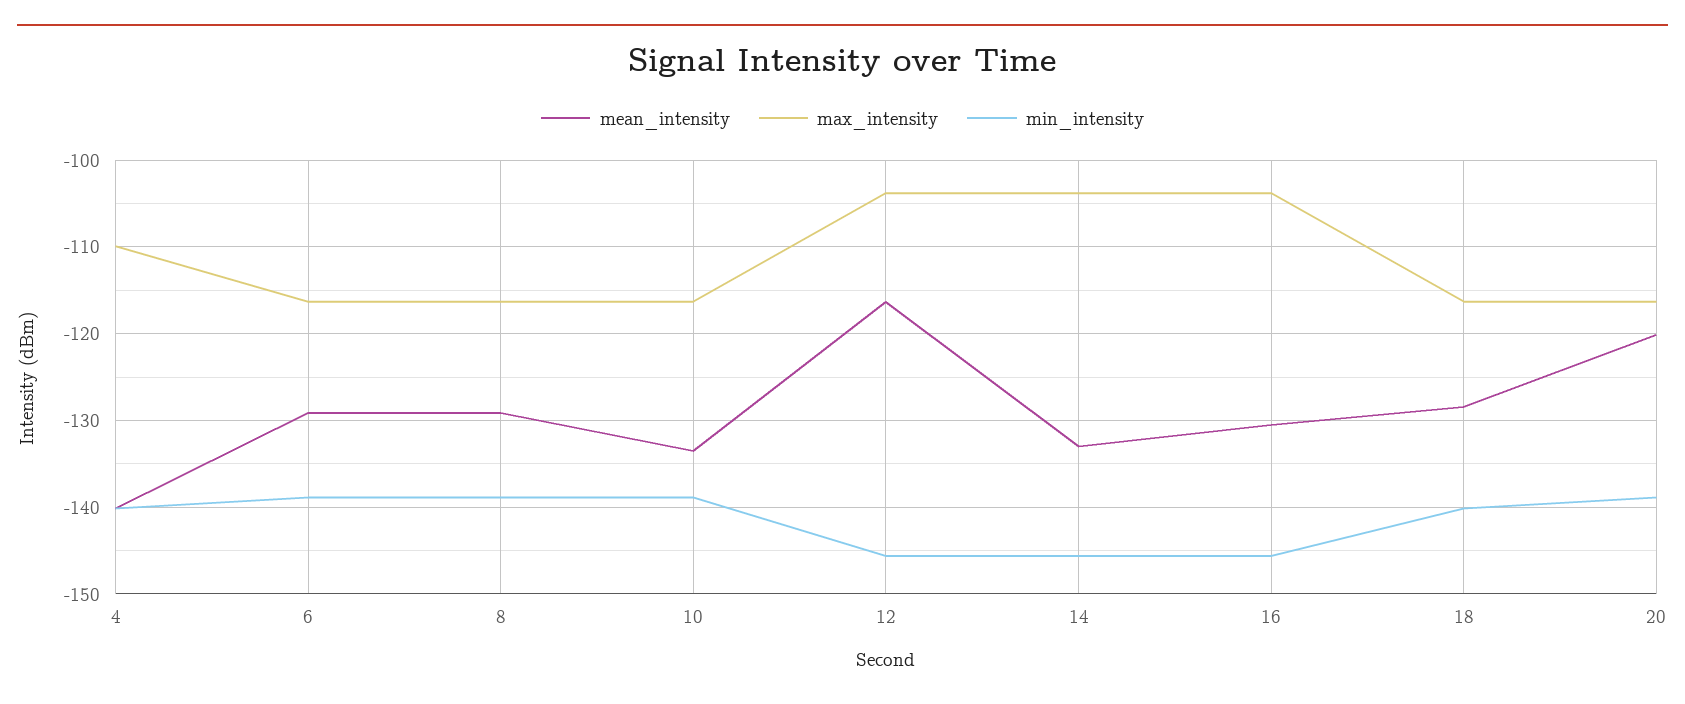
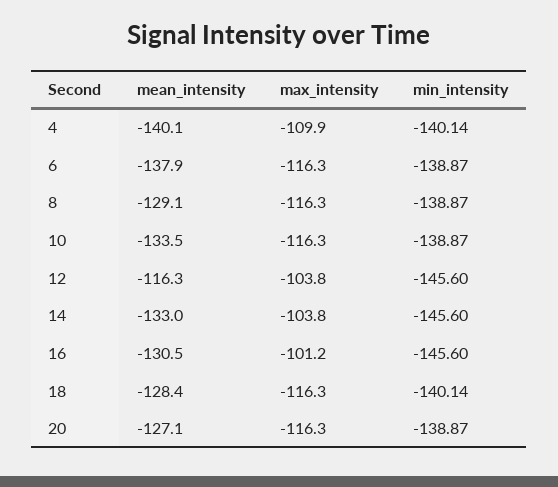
mean_intensity, 6: -129 -> -137.9
max_intensity, 16: -104 -> -101.2
mean_intensity, 20: -120 -> -127.1

